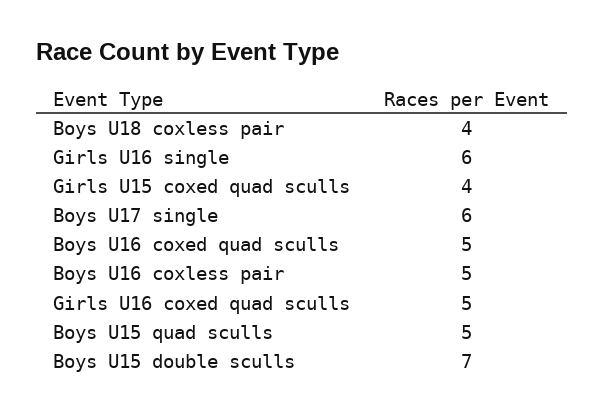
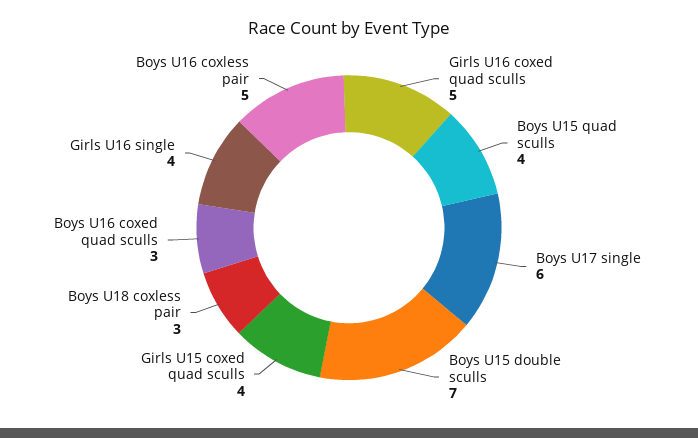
Boys U18 coxless pair: 4 -> 3
Girls U16 single: 6 -> 4
Boys U16 coxed quad sculls: 5 -> 3
Boys U15 quad sculls: 5 -> 4

